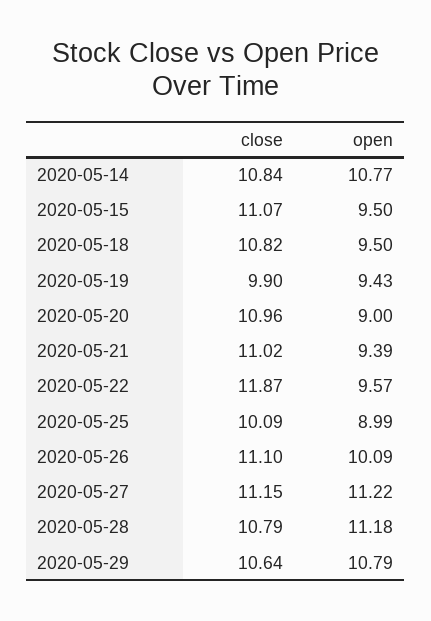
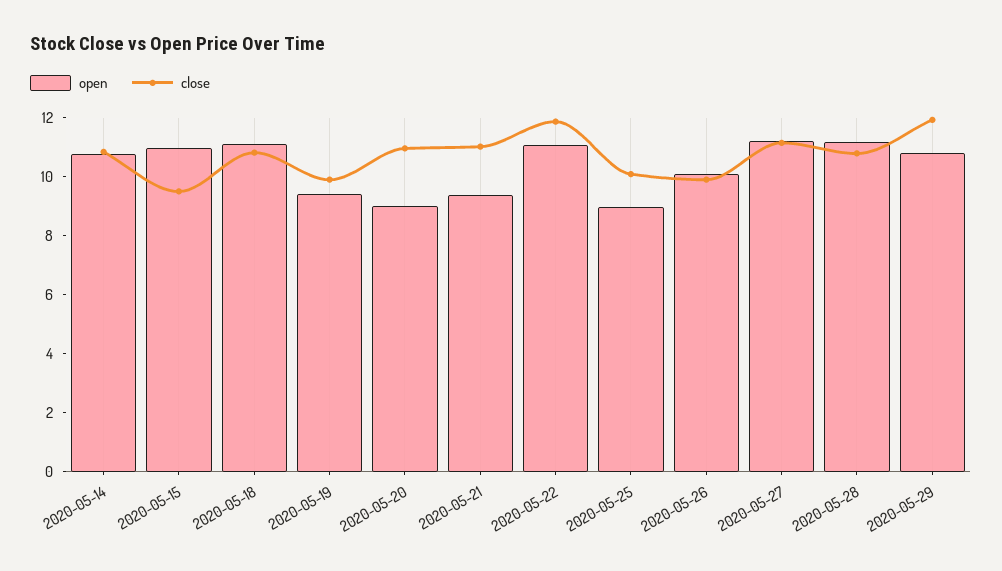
close, 2020-05-15: 11.07 -> 9.5
open, 2020-05-15: 9.5 -> 11
open, 2020-05-18: 9.5 -> 11
open, 2020-05-22: 9.57 -> 11
close, 2020-05-26: 11.1 -> 10
close, 2020-05-29: 10.64 -> 12

